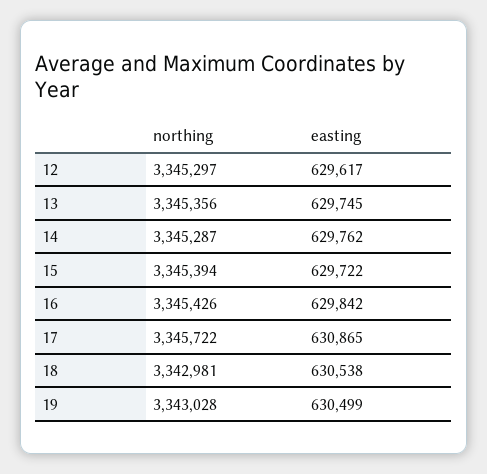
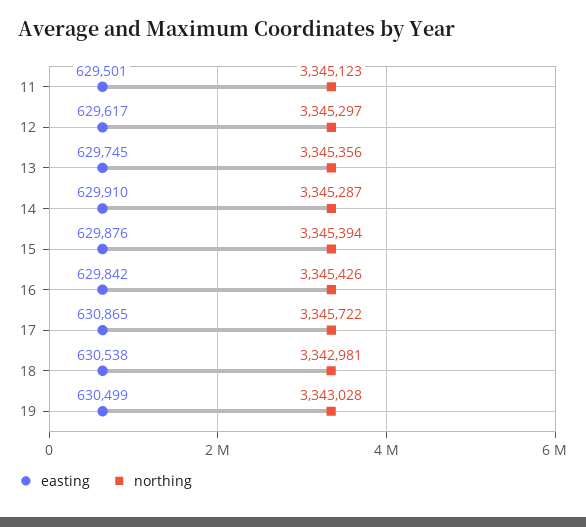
easting, 14: 629762 -> 629910
easting, 15: 629722 -> 629876
easting, 11: none -> 629501
northing, 11: none -> 3345123

